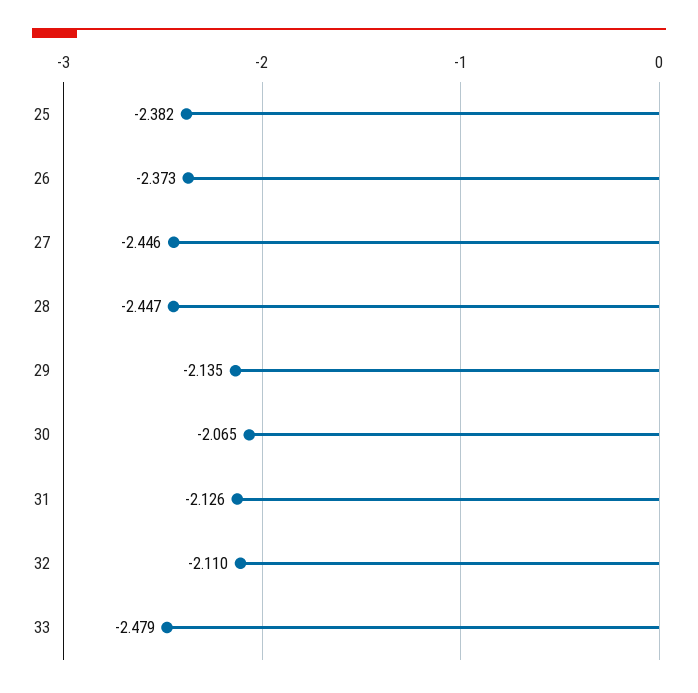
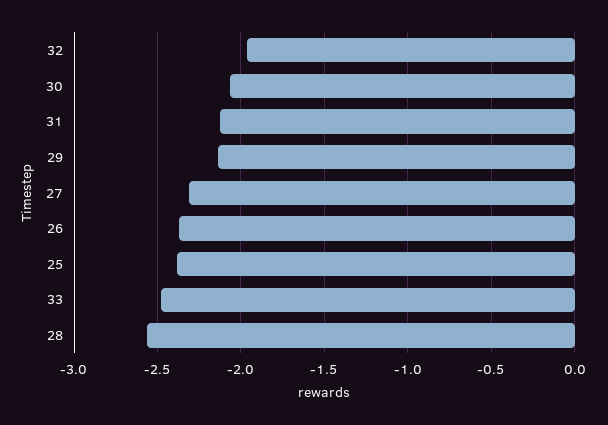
27: -2.446 -> -2.3
28: -2.447 -> -2.55
32: -2.11 -> -1.95

